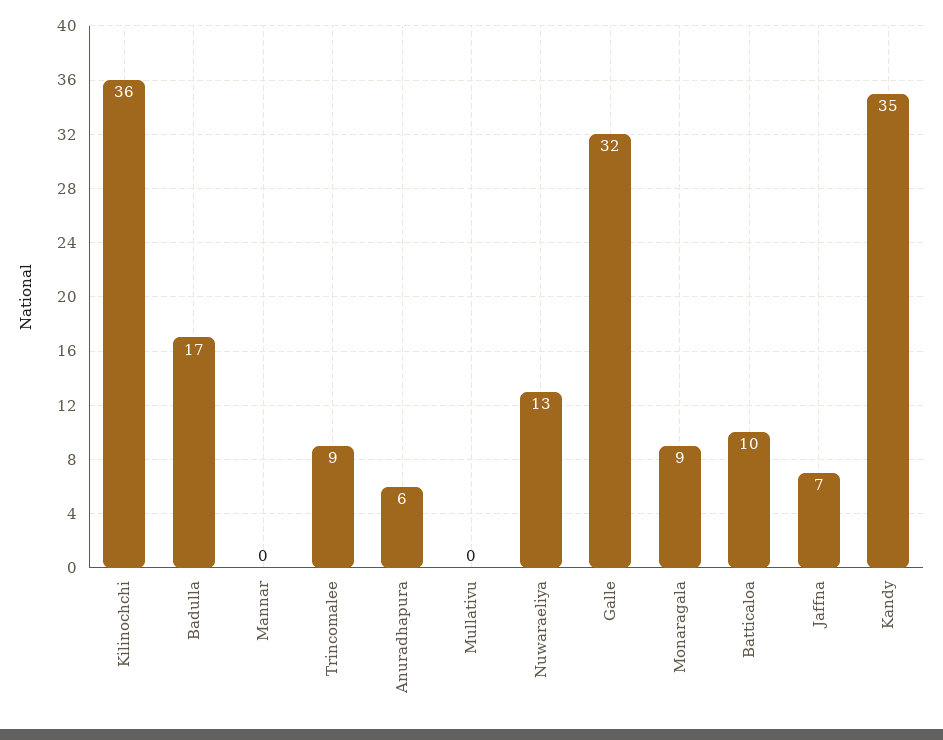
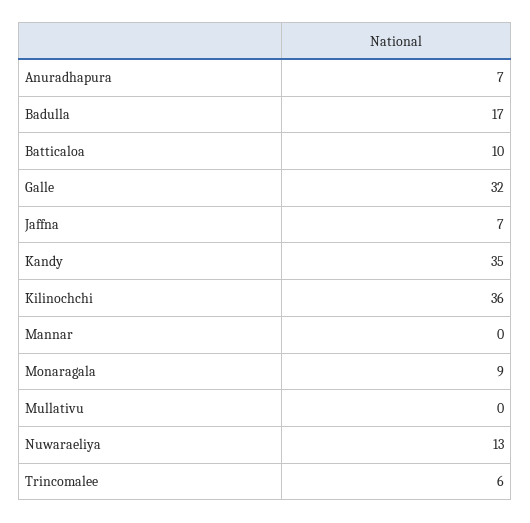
Trincomalee: 9 -> 6
Anuradhapura: 6 -> 7

